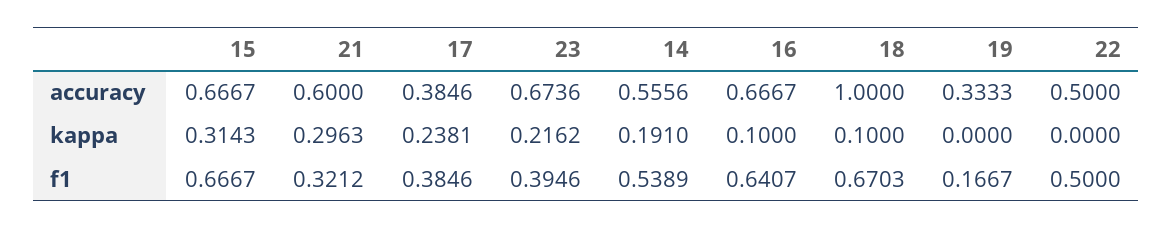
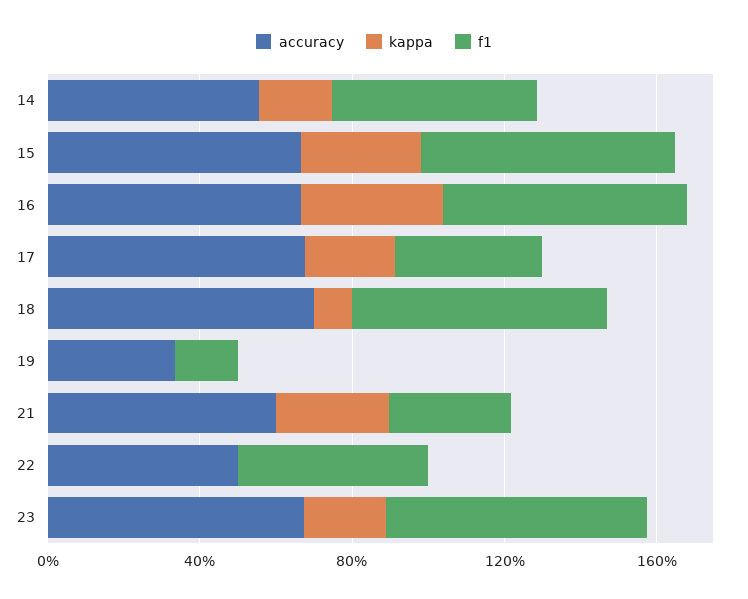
accuracy, 17: 0.3846 -> 0.7
accuracy, 18: 1 -> 0.7
kappa, 16: 0.1 -> 0.4
f1, 23: 0.3946 -> 0.7

